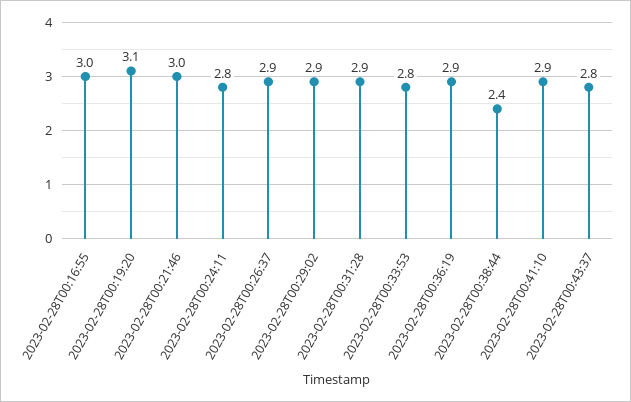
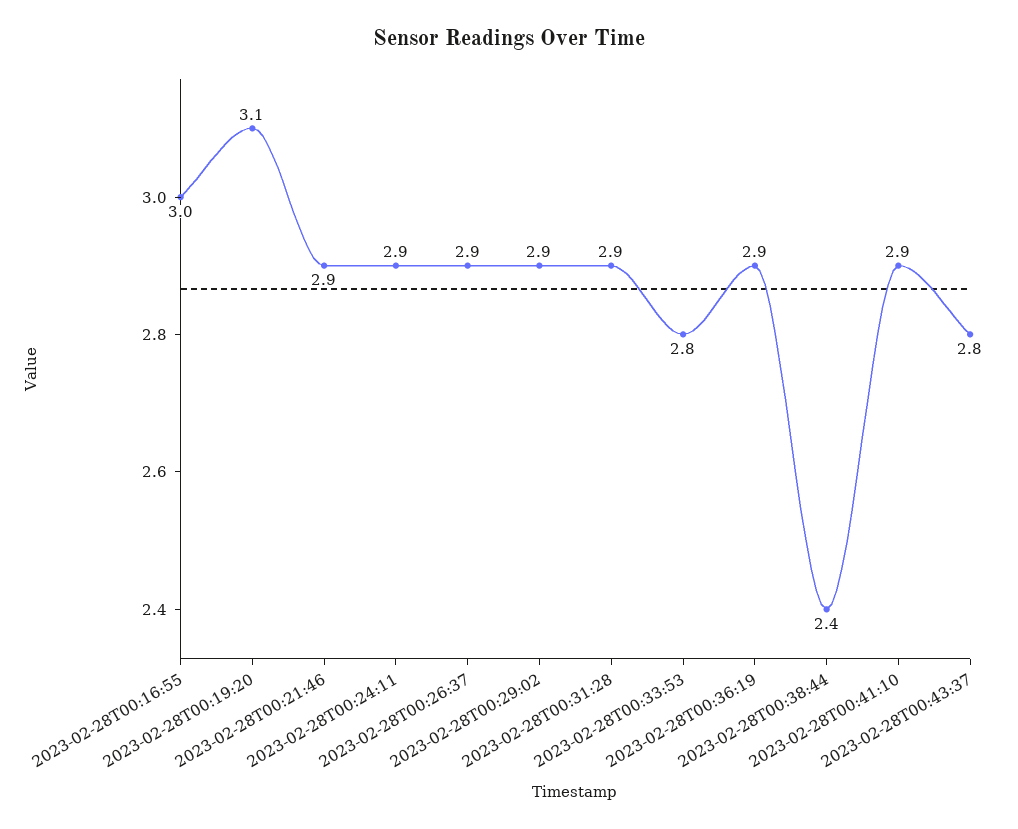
2023-02-28T00:21:46: 3 -> 2.9
2023-02-28T00:24:11: 2.8 -> 2.9

